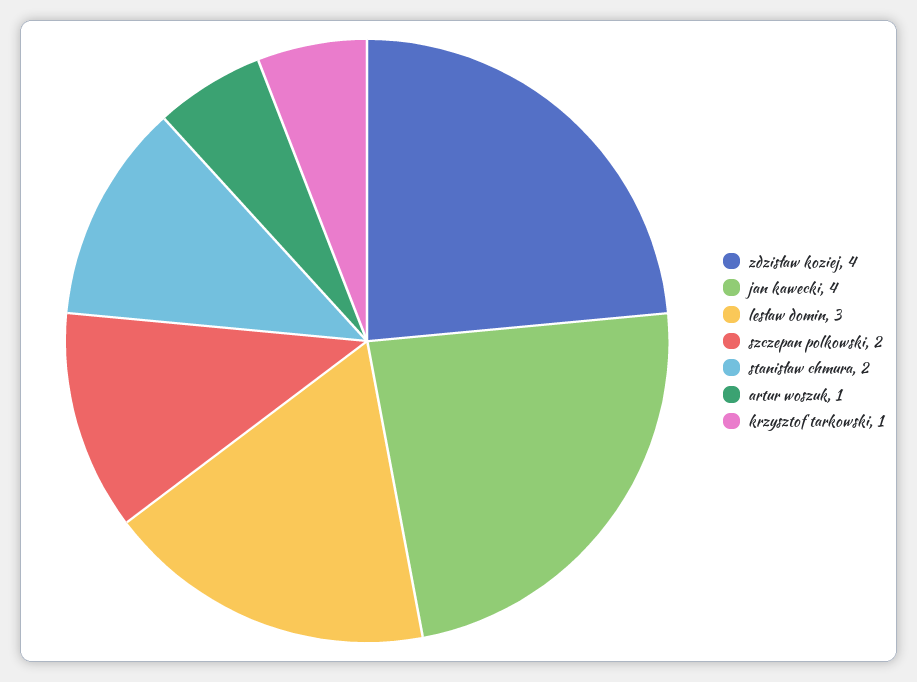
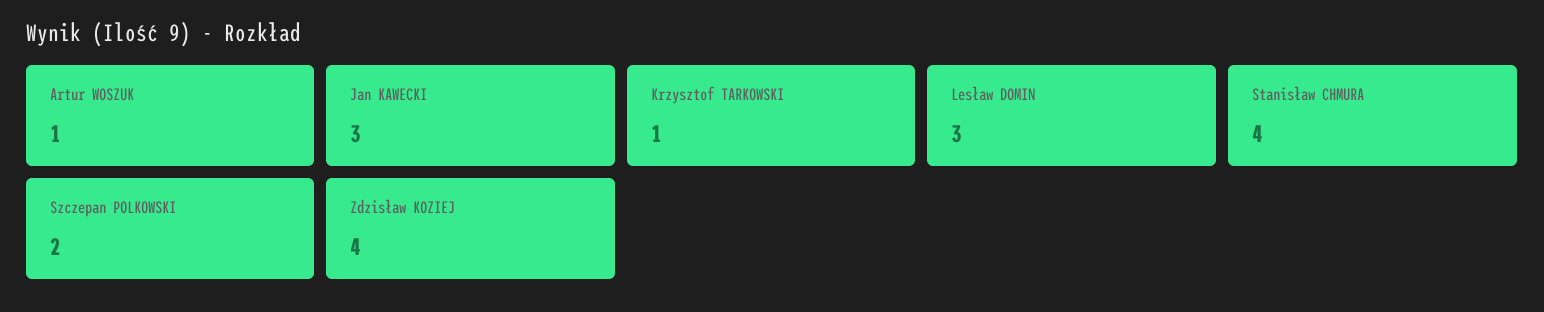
jan kawecki: 4 -> 3
stanisław chmura: 2 -> 4

